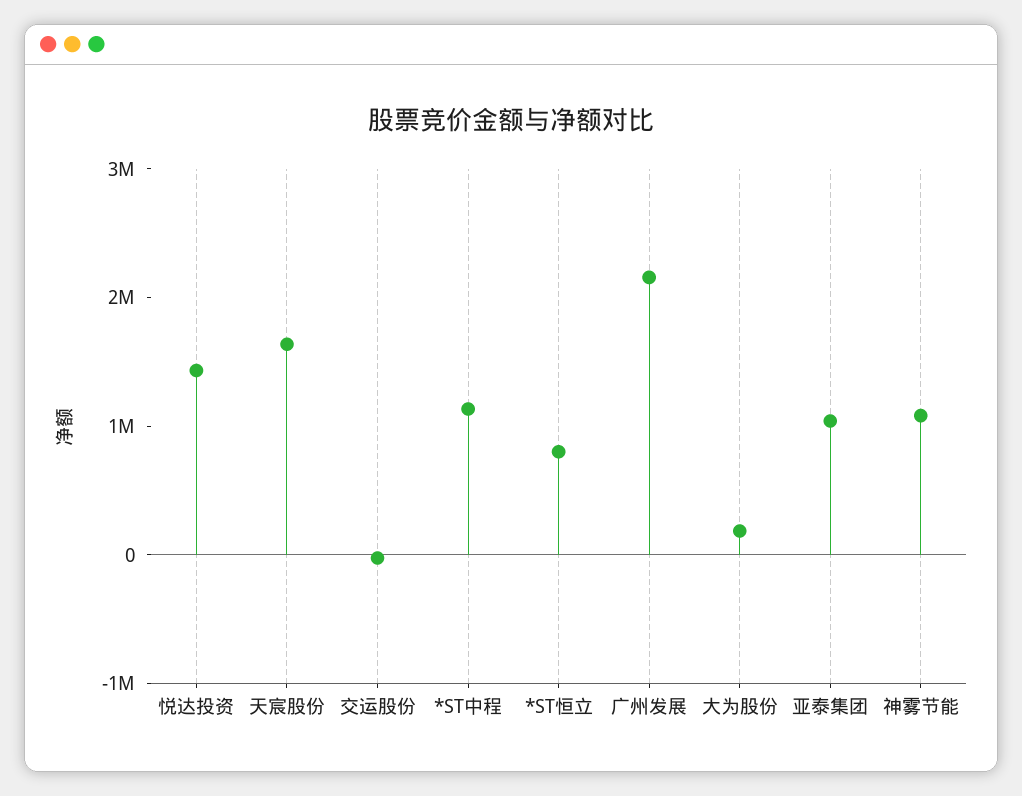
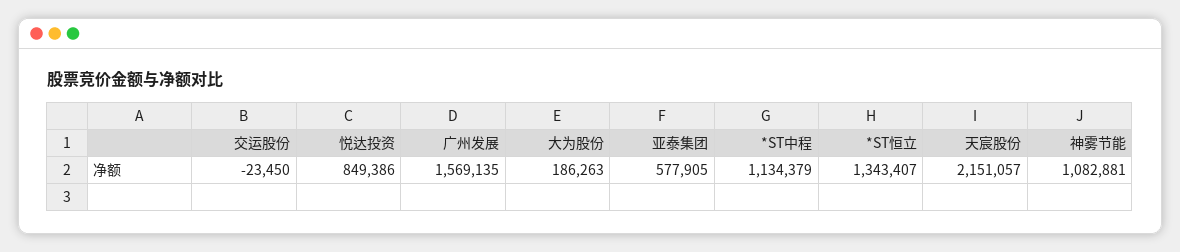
悦达投资: 1400000 -> 849386
天宸股份: 1600000 -> 2151057
*ST恒立: 800000 -> 1343407
广州发展: 2200000 -> 1569135
亚泰集团: 1000000 -> 577905

